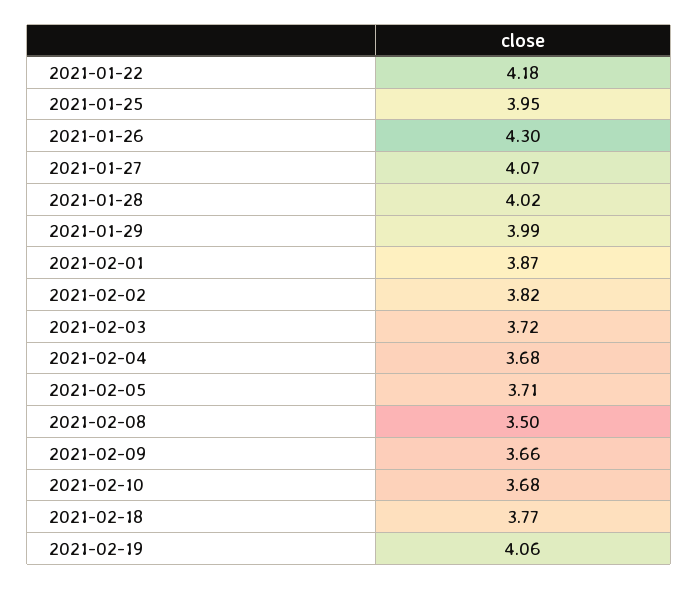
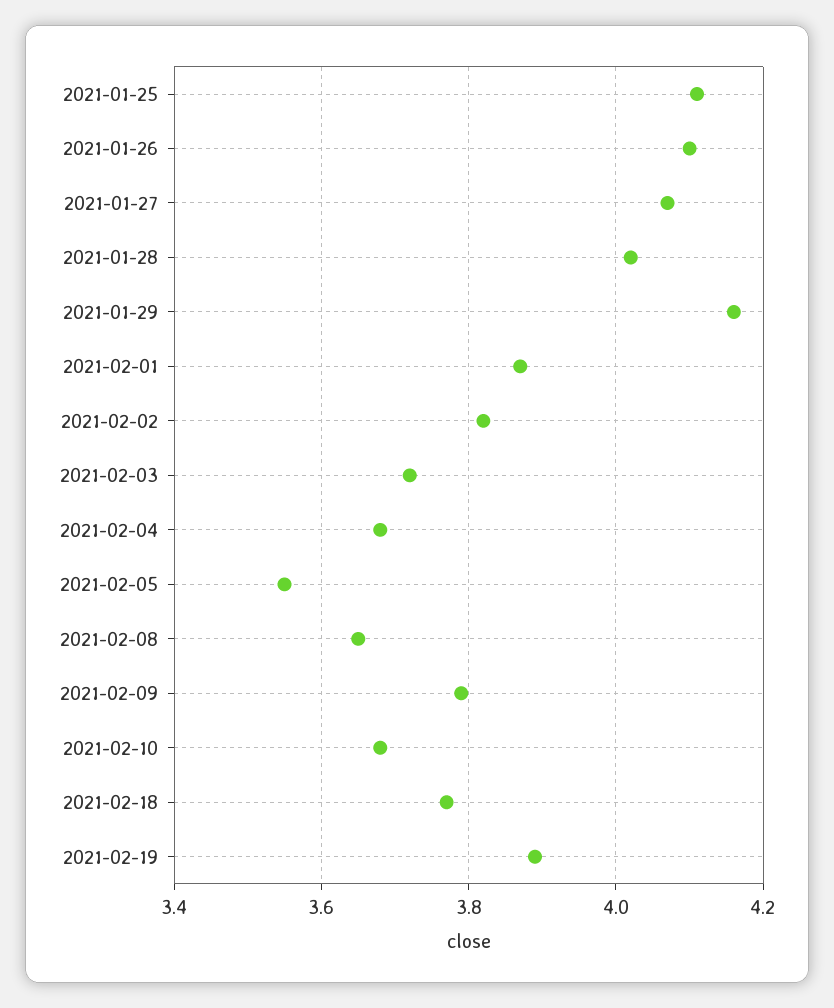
2021-01-22: 4.18 -> none
2021-01-25: 3.95 -> 4.1
2021-01-26: 4.3 -> 4.1
2021-01-29: 3.99 -> 4.15
2021-02-05: 3.71 -> 3.55
2021-02-08: 3.5 -> 3.65
2021-02-09: 3.66 -> 3.8
2021-02-19: 4.06 -> 3.9

